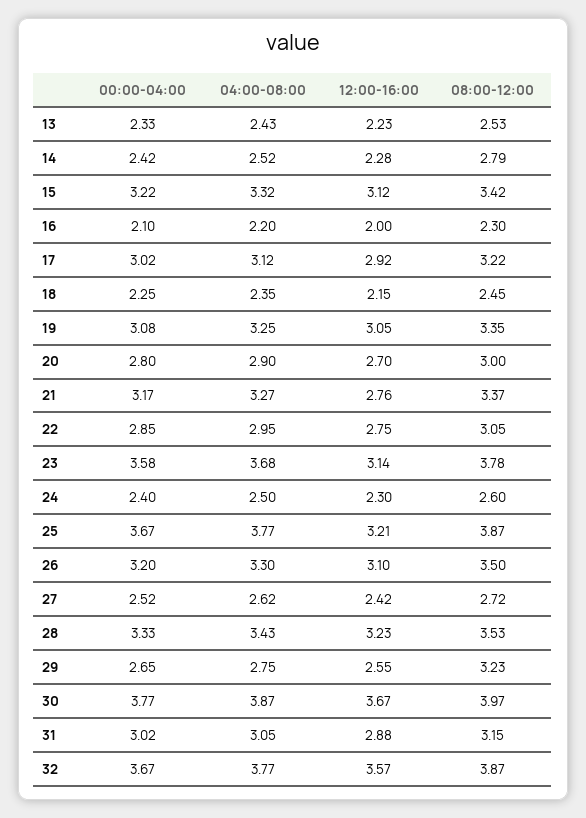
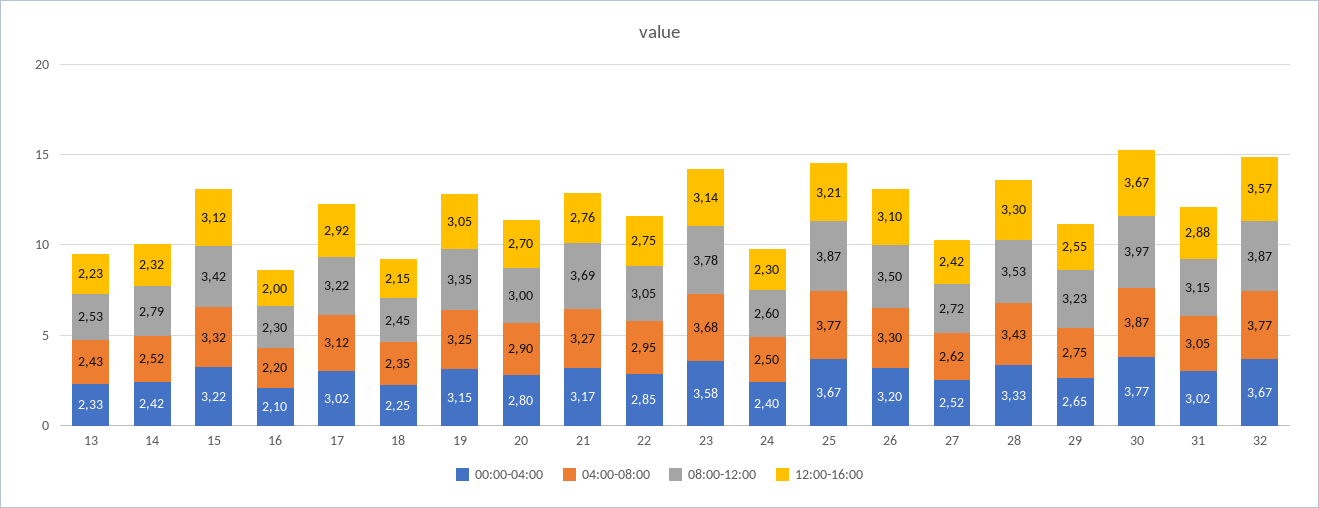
12:00-16:00, 14: 2.28 -> 2.32
00:00-04:00, 19: 3.08 -> 3.15
08:00-12:00, 21: 3.37 -> 3.69
12:00-16:00, 28: 3.23 -> 3.3

